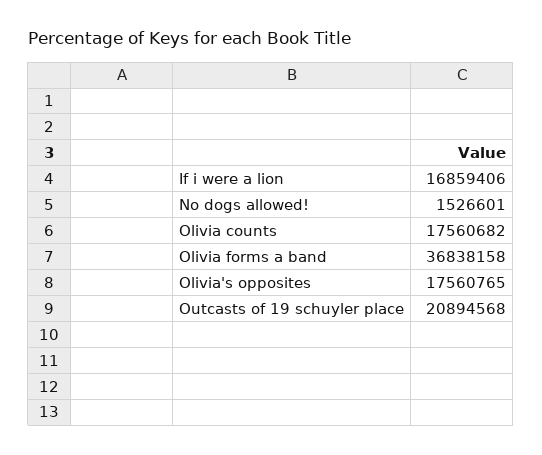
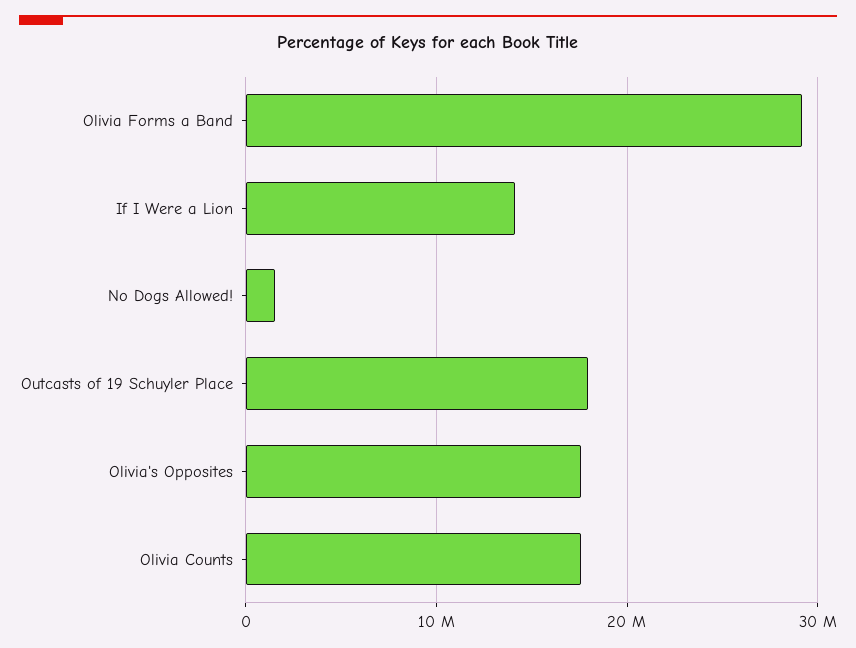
If i were a lion: 16859406 -> 14000000
Olivia forms a band: 36838158 -> 29000000
Outcasts of 19 schuyler place: 20894568 -> 18000000

